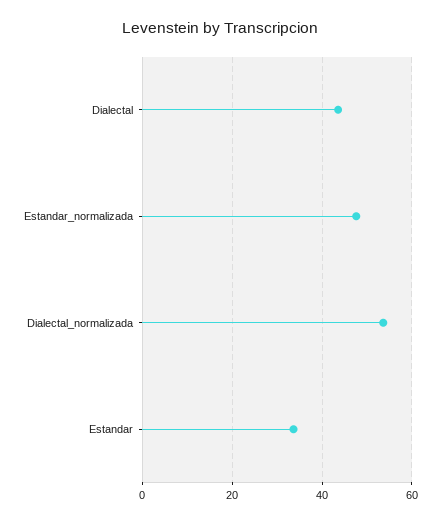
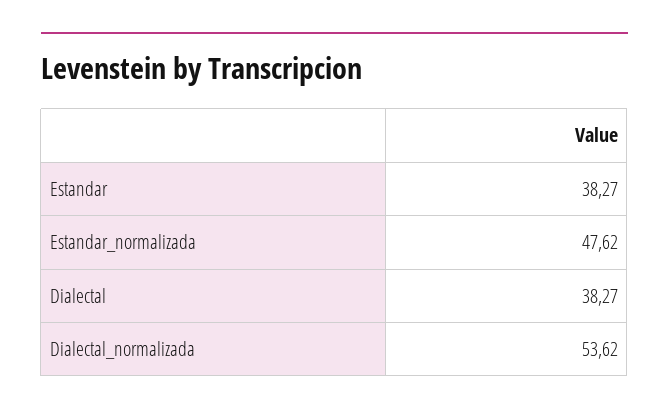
Dialectal: 44 -> 38.27
Estandar: 34 -> 38.27

